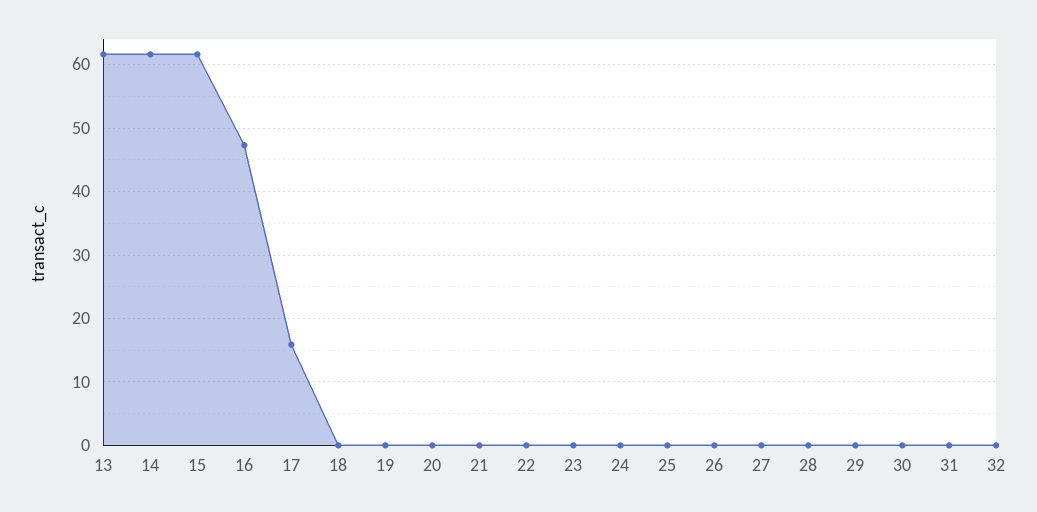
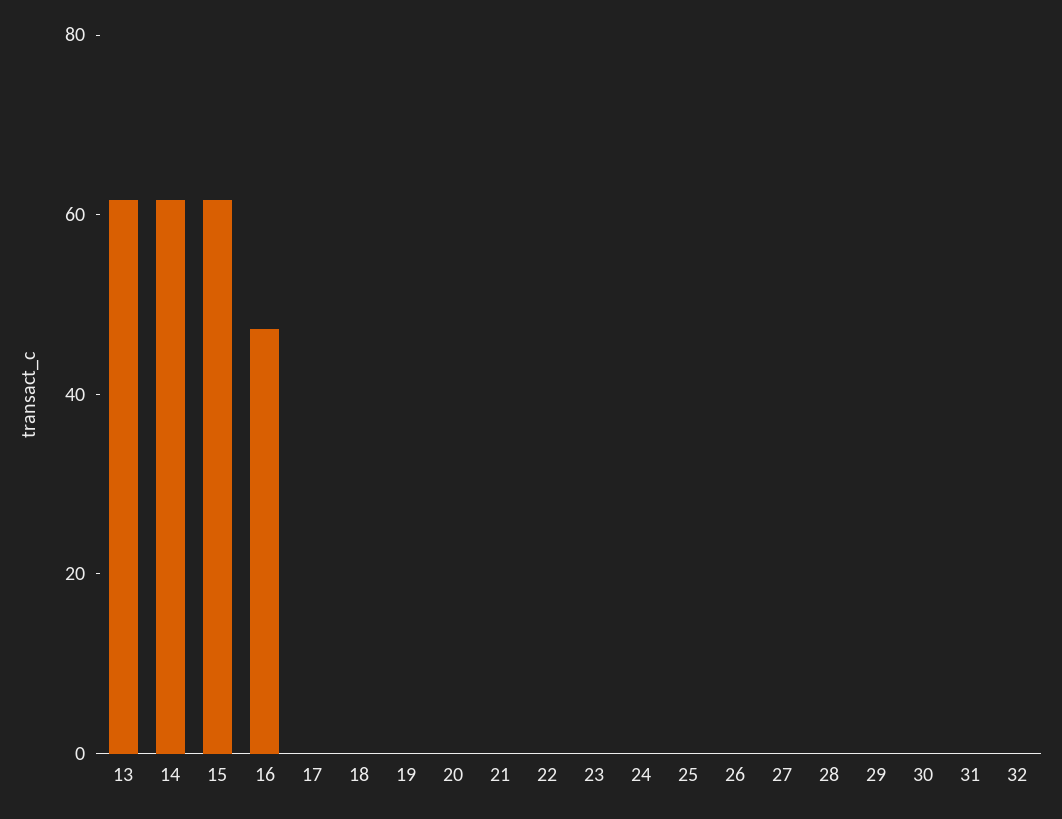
17: 16 -> 0

